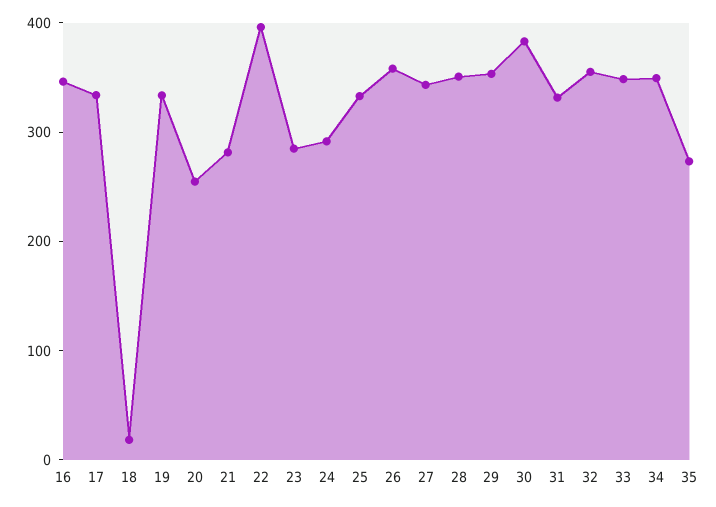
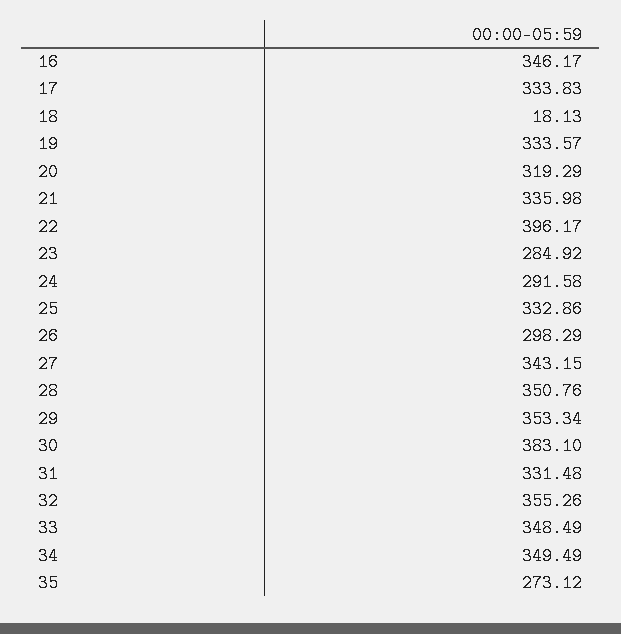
20: 260 -> 319.29
21: 280 -> 335.98
26: 360 -> 298.29

